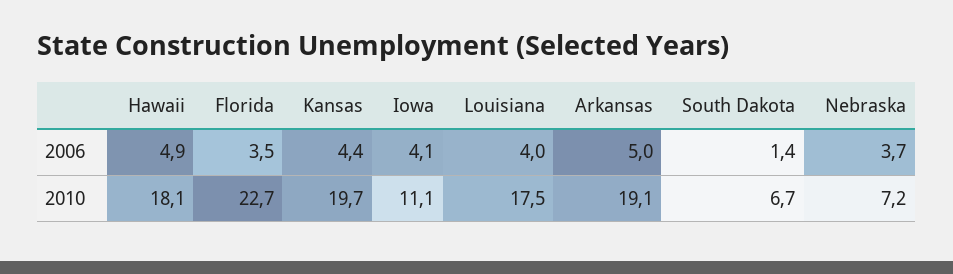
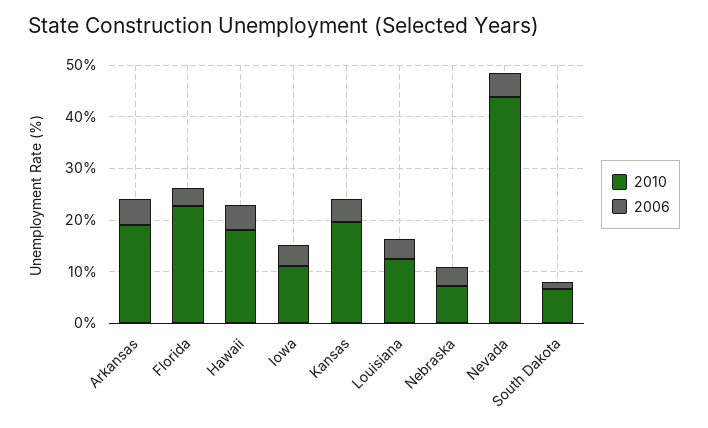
2010, Louisiana: 17.5 -> 12
2010, Nevada: none -> 44
2006, Nevada: none -> 4

